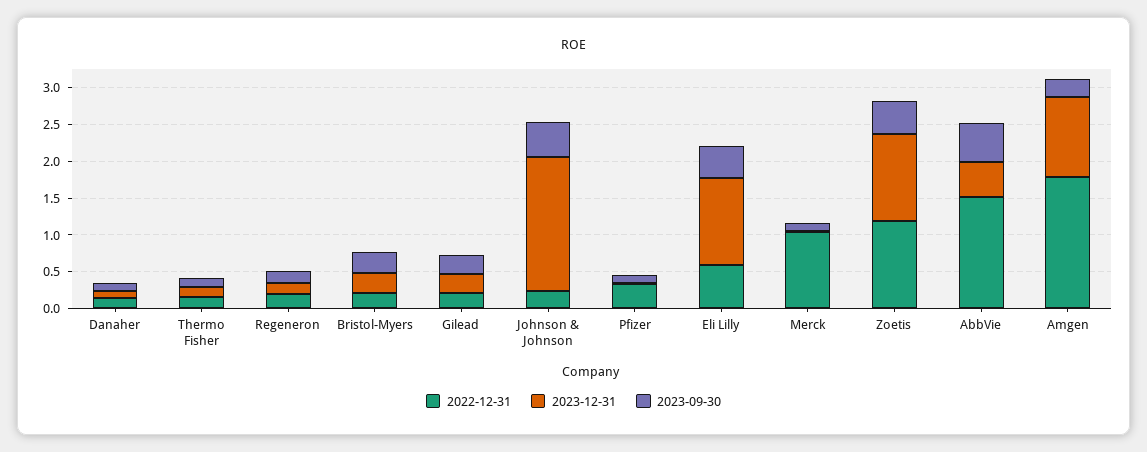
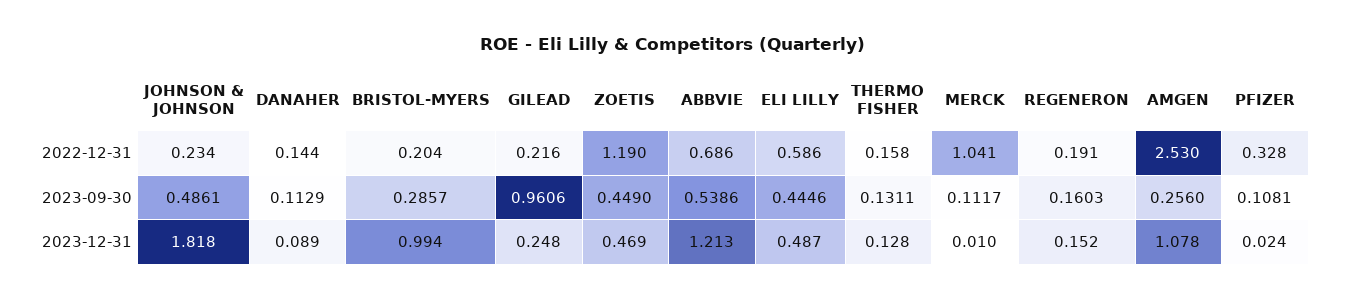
2023-12-31, Bristol-Myers: 0.25 -> 0.994
2023-09-30, Gilead: 0.25 -> 0.9606
2023-12-31, Eli Lilly: 1.25 -> 0.487
2023-12-31, Zoetis: 1.25 -> 0.469
2022-12-31, AbbVie: 1.5 -> 0.686
2023-12-31, AbbVie: 0.5 -> 1.213
2022-12-31, Amgen: 1.75 -> 2.53

